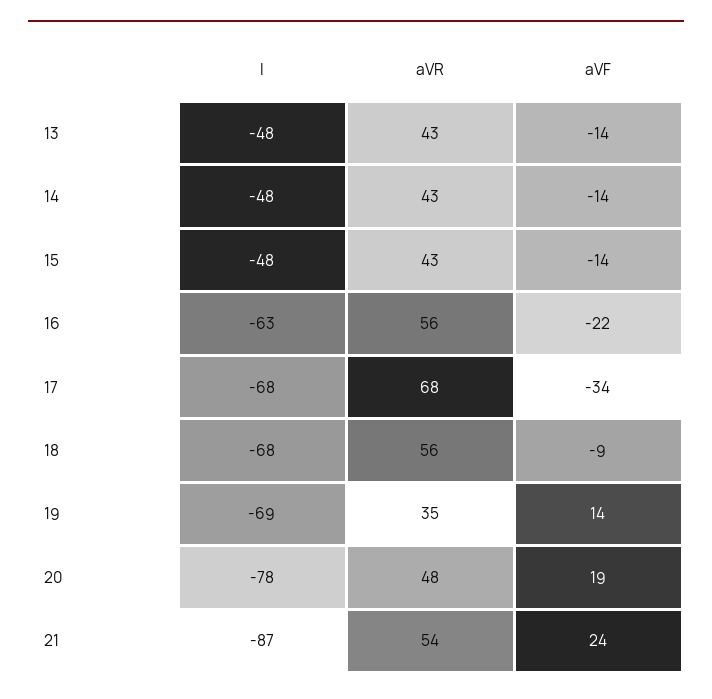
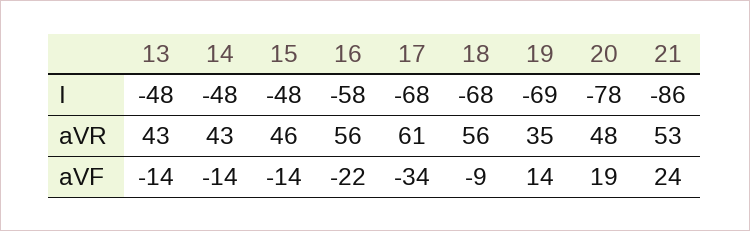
aVR, 15: 43 -> 46
I, 16: -63 -> -58
aVR, 17: 68 -> 61
I, 21: -87 -> -86
aVR, 21: 54 -> 53

